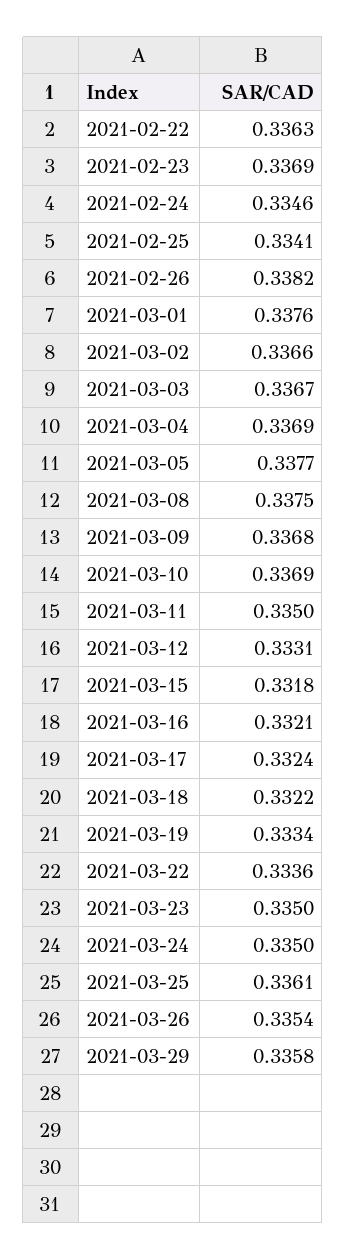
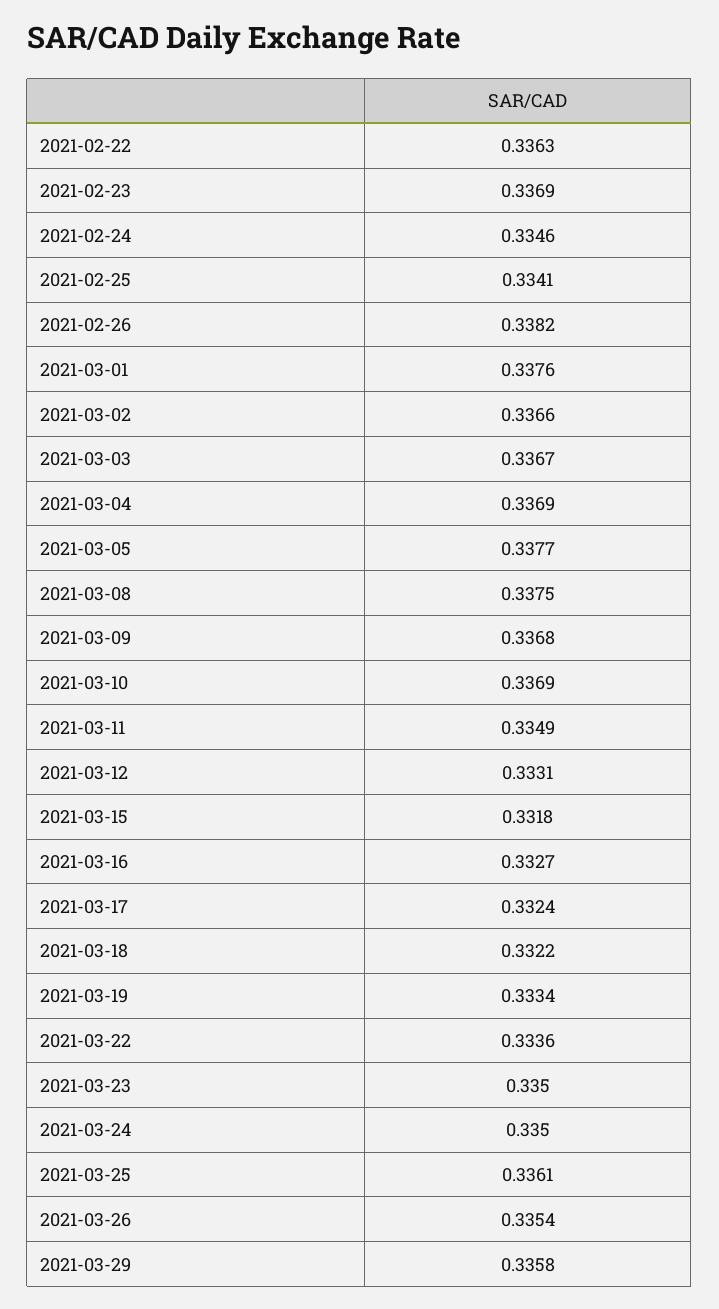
2021-03-11: 0.335 -> 0.3349
2021-03-16: 0.3321 -> 0.3327

